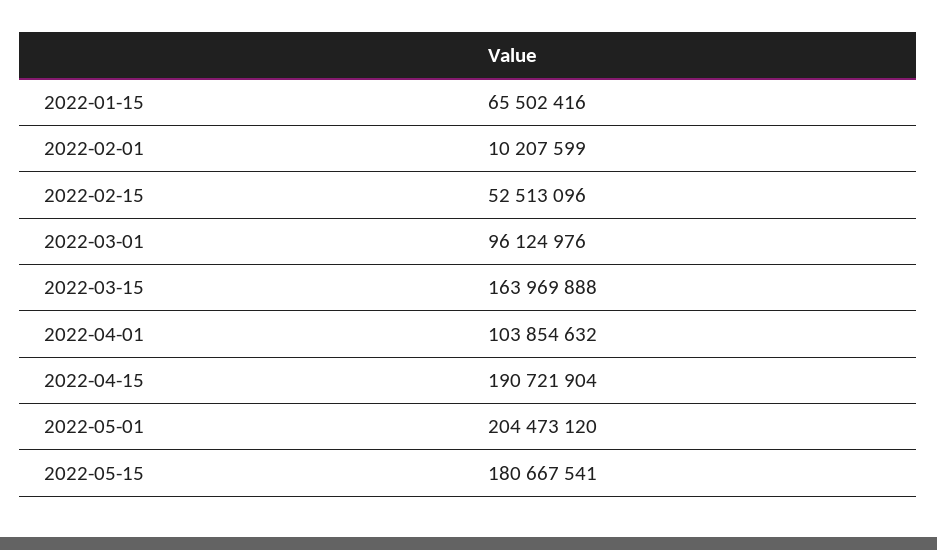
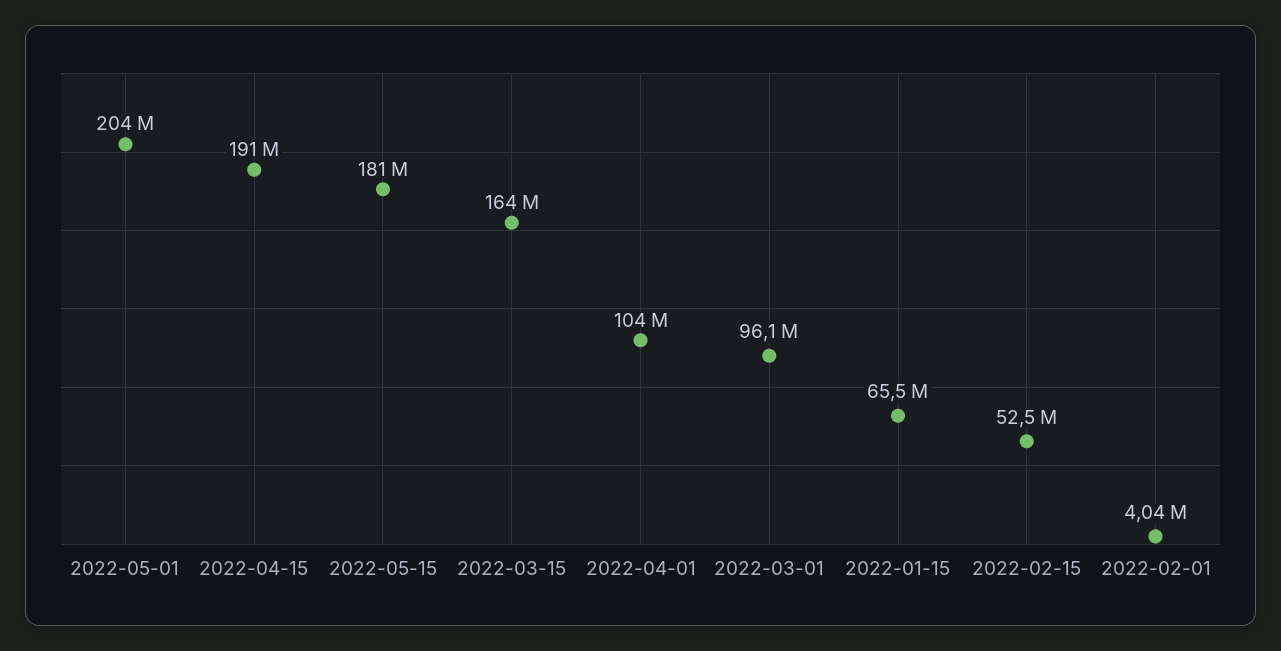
2022-02-01: 10207599 -> 4040000

